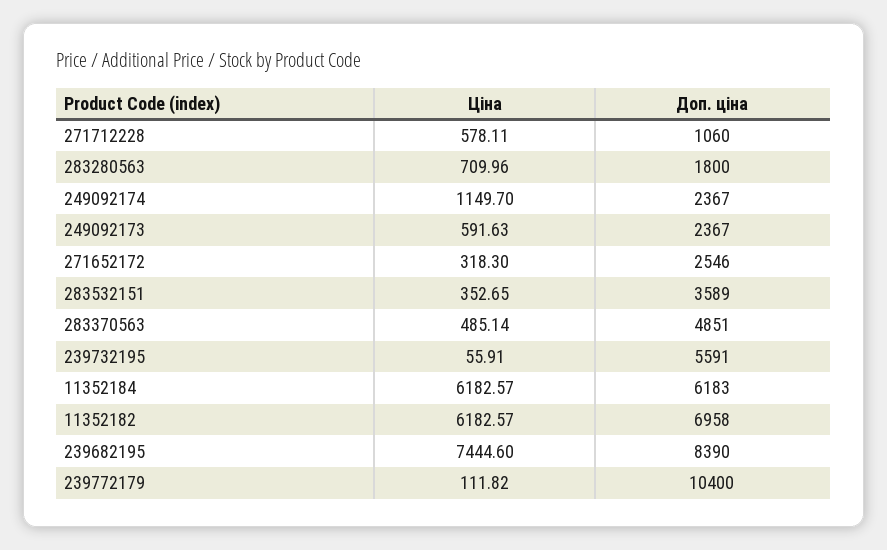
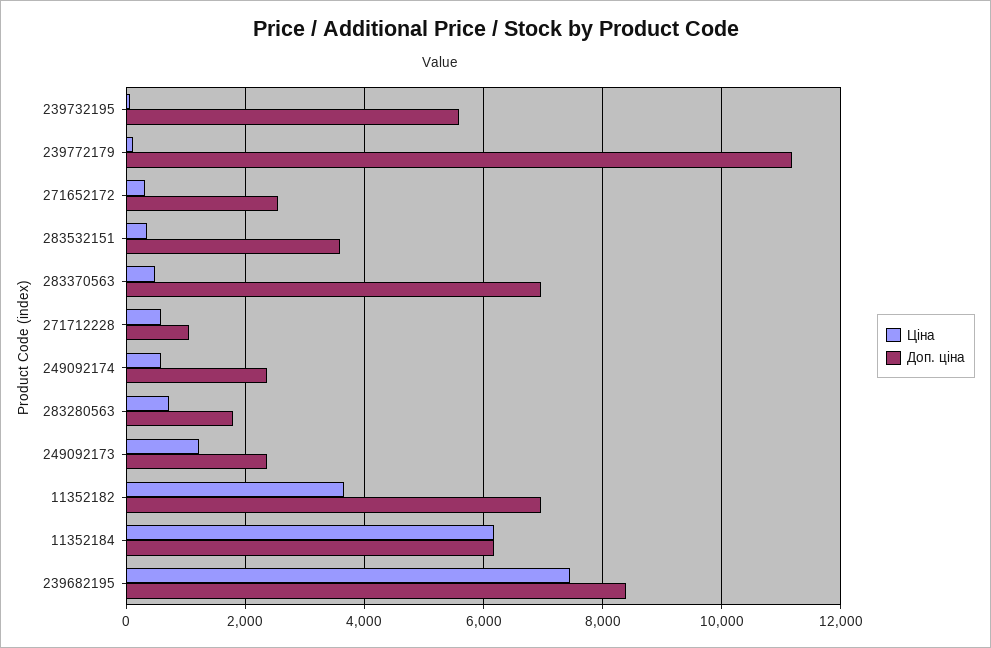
Ціна, 249092174: 1149.7 -> 600
Ціна, 249092173: 591.63 -> 1200
Доп. ціна, 283370563: 4851 -> 7000
Ціна, 11352182: 6182.57 -> 3600
Доп. ціна, 239772179: 10400 -> 11200

